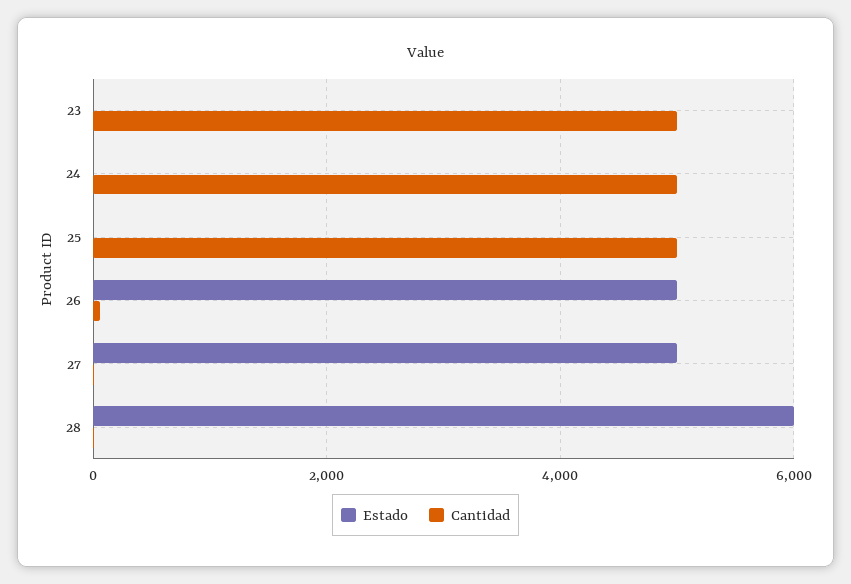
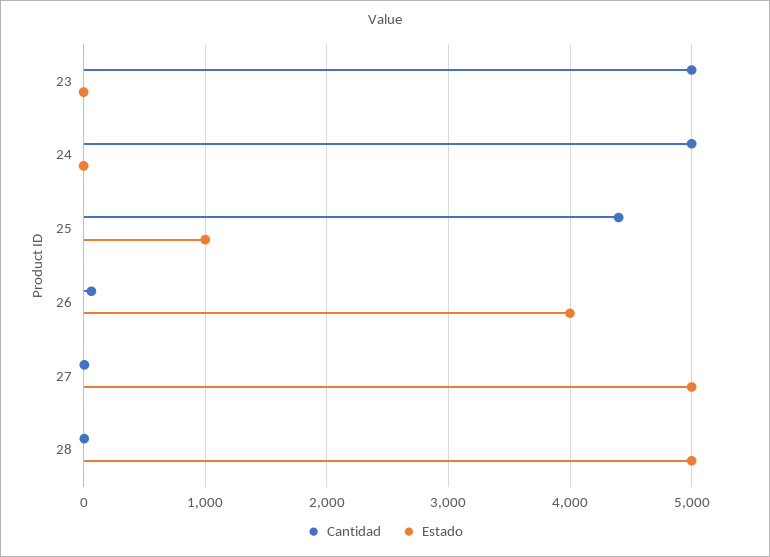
Estado, 25: 0 -> 1000
Cantidad, 25: 5000 -> 4400
Estado, 26: 5000 -> 4000
Estado, 28: 6000 -> 5000

